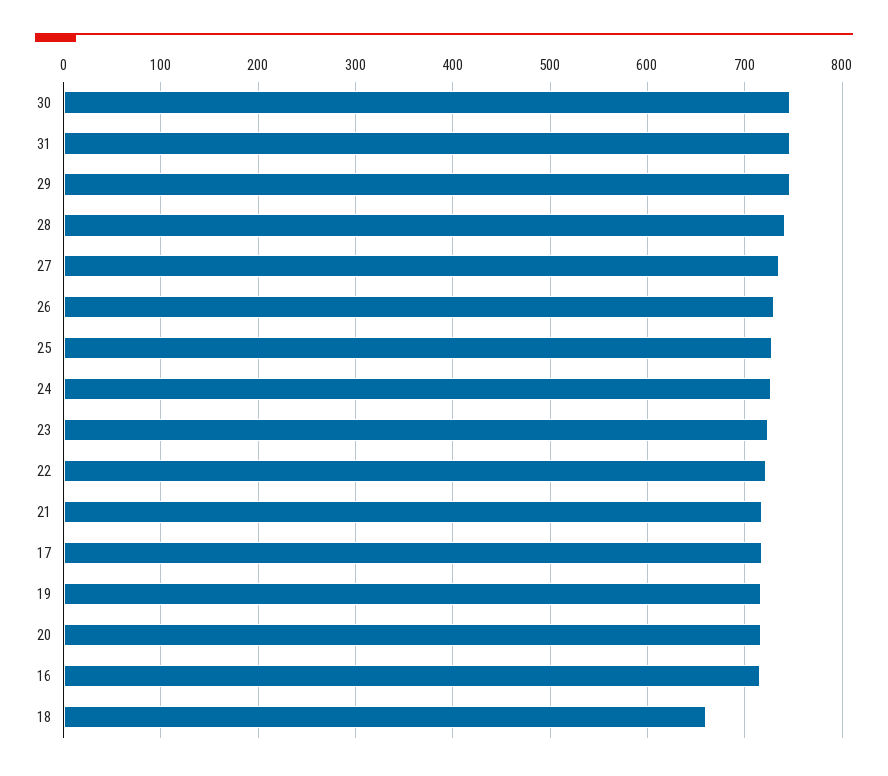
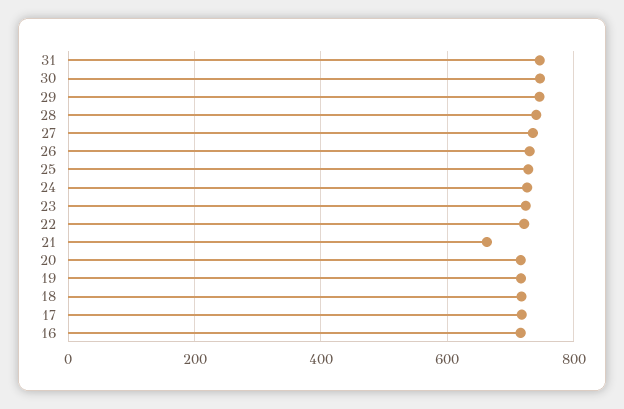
21: 720 -> 660
18: 660 -> 720

